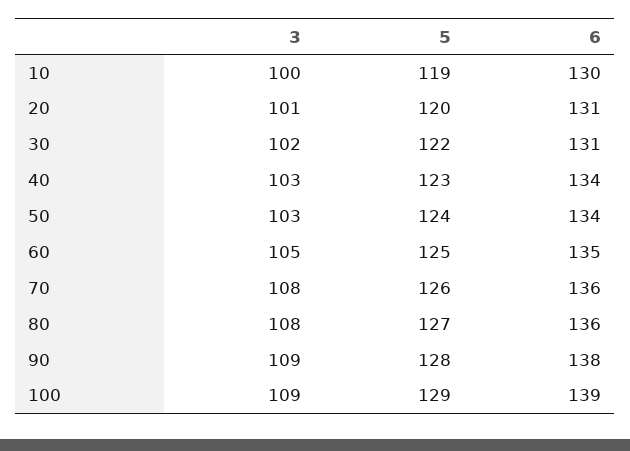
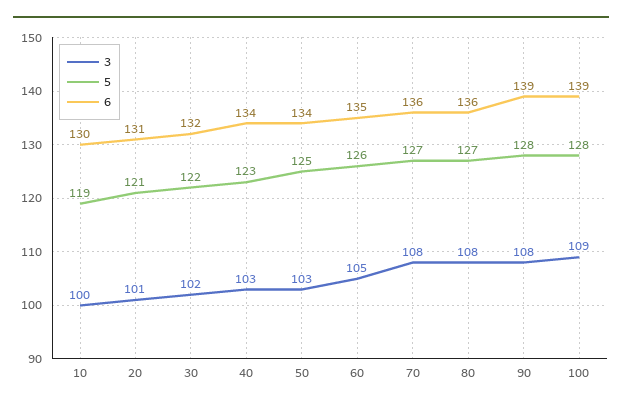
5, 20: 120 -> 121
6, 30: 131 -> 132
5, 50: 124 -> 125
5, 60: 125 -> 126
5, 70: 126 -> 127
3, 90: 109 -> 108
6, 90: 138 -> 139
5, 100: 129 -> 128

